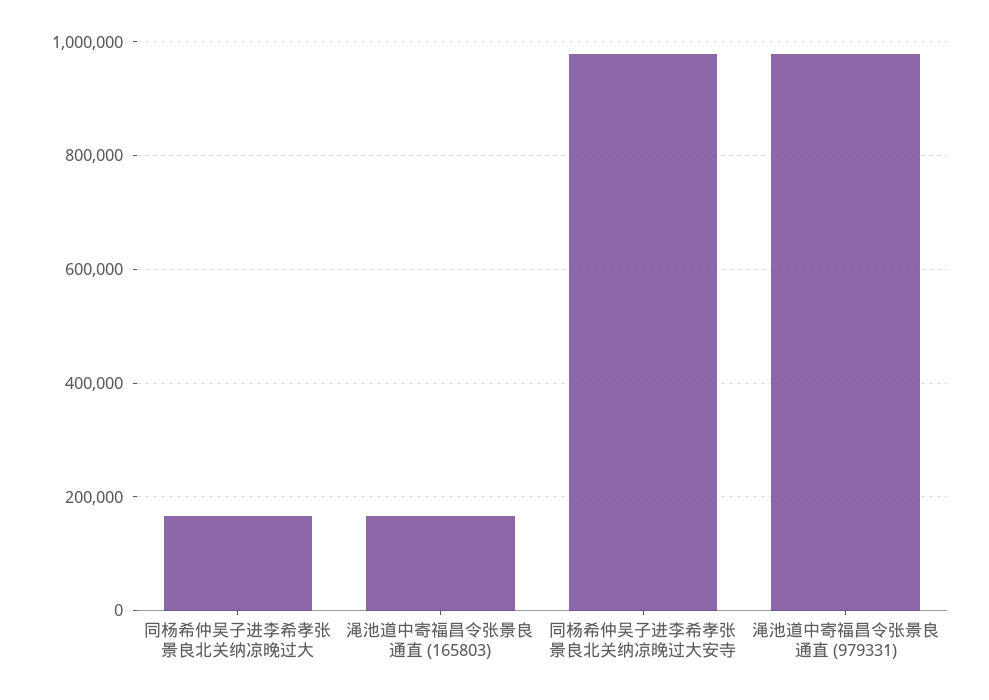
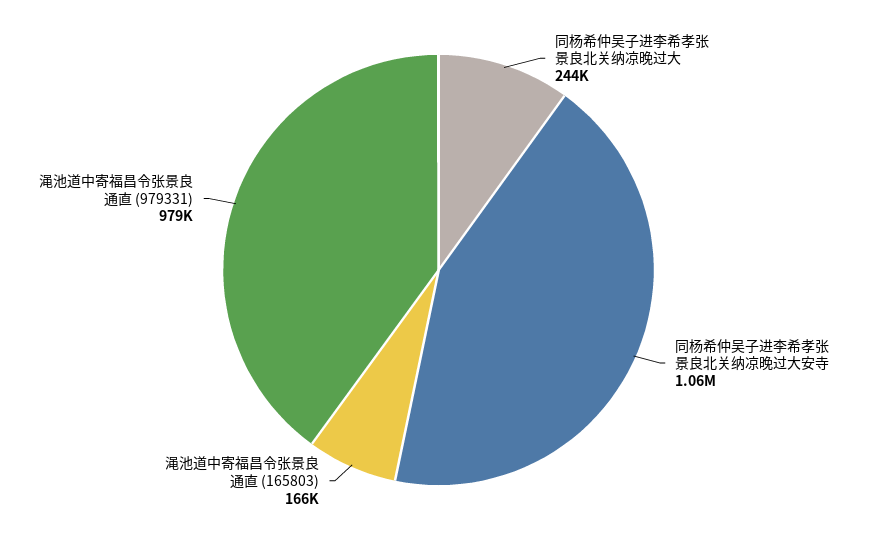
同杨希仲吴子进李希孝张景良北关纳凉晚过大: 160000 -> 244000
同杨希仲吴子进李希孝张景良北关纳凉晚过大安寺: 980000 -> 1060000

